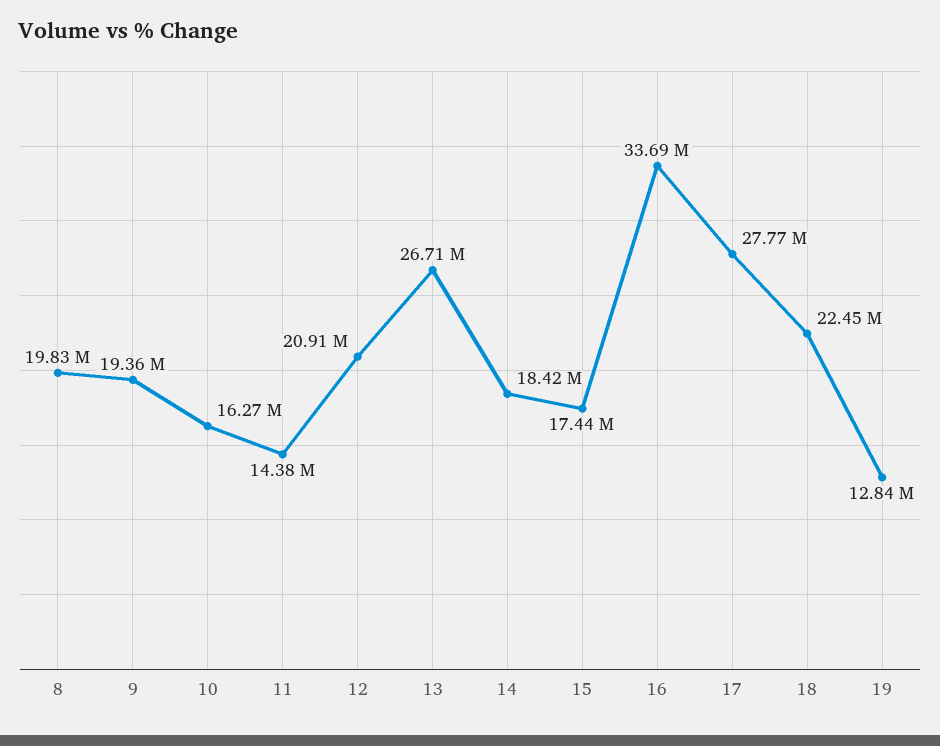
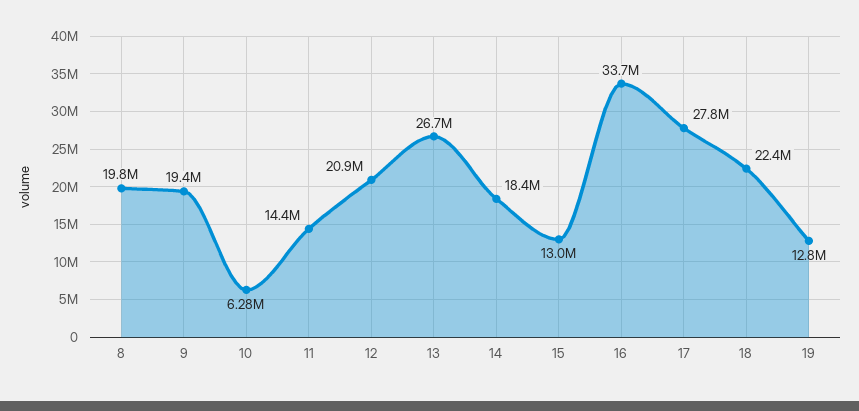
10: 16270000 -> 6280000
15: 17440000 -> 13000000

